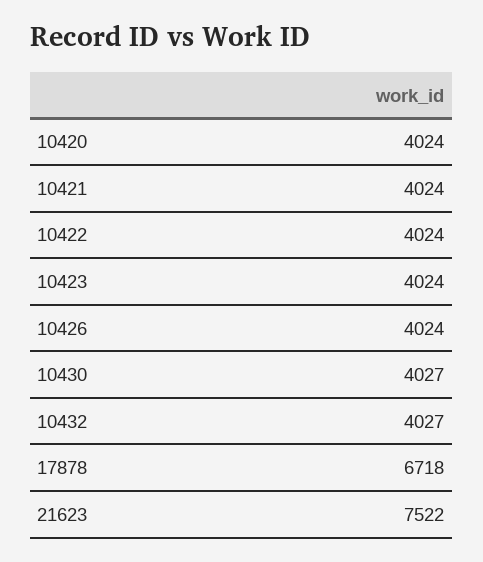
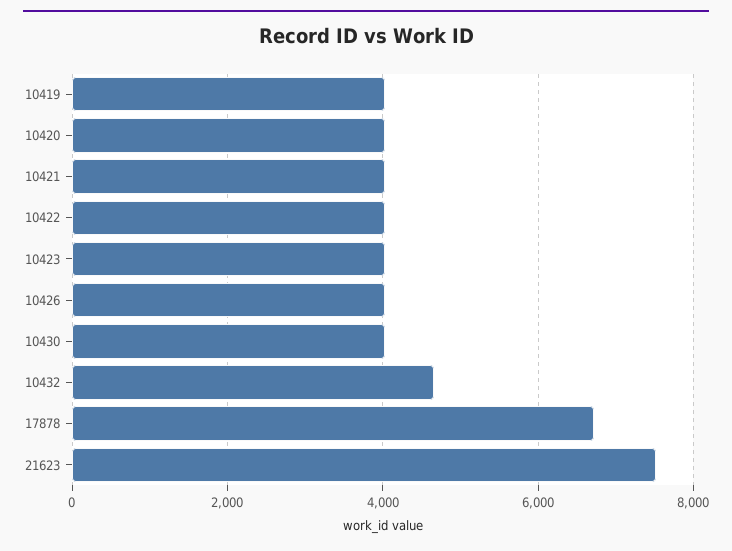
10432: 4027 -> 4600
10419: none -> 4000

